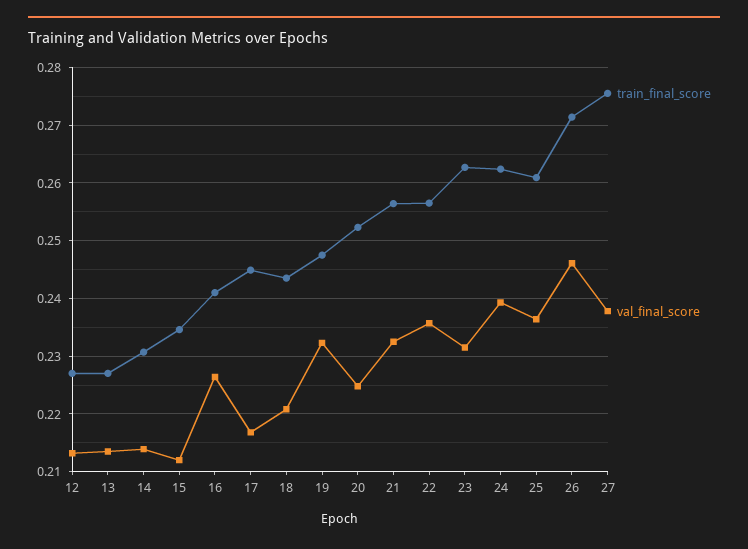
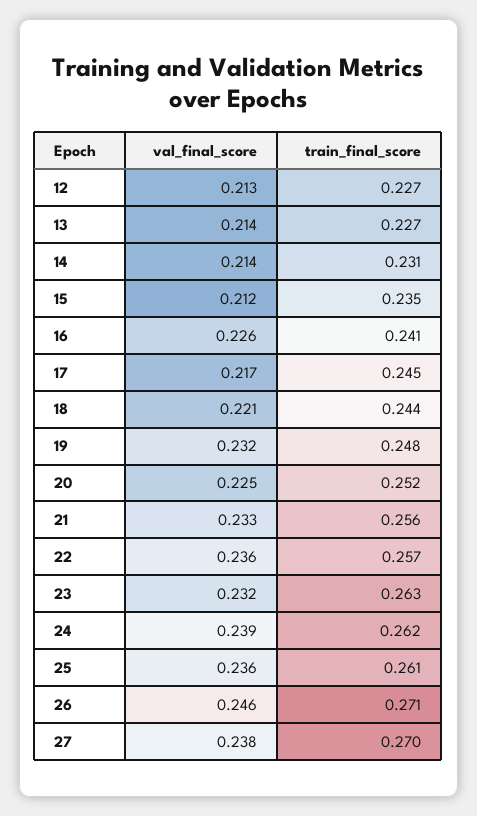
train_final_score, 27: 0.276 -> 0.27

